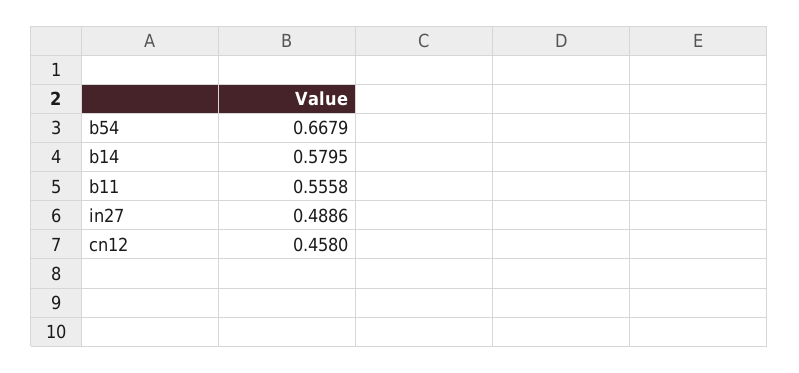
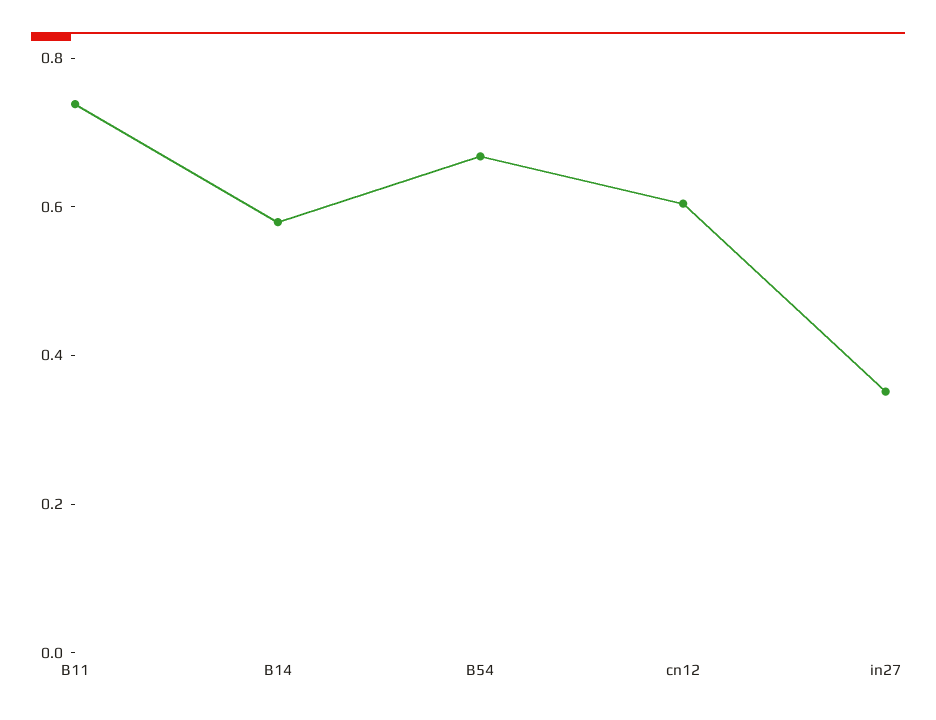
b11: 0.5558 -> 0.75
in27: 0.4886 -> 0.35
cn12: 0.458 -> 0.6

